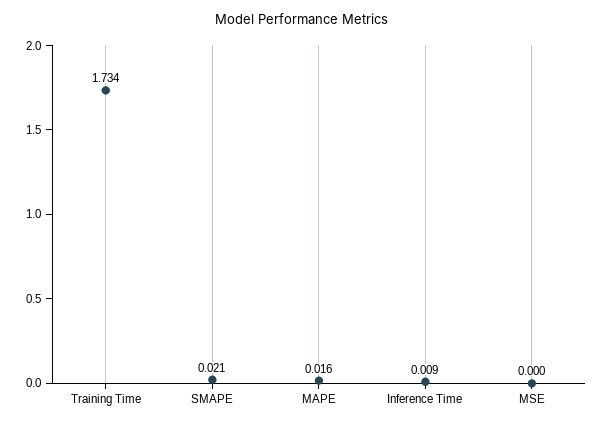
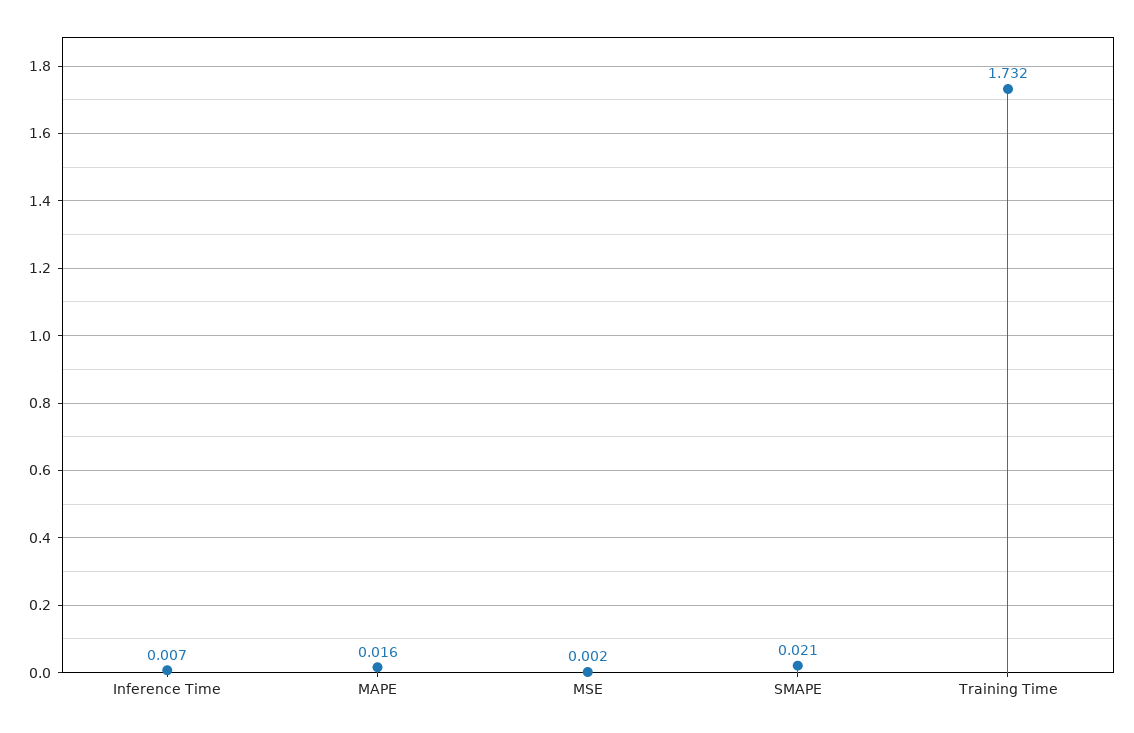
Training Time: 1.734 -> 1.732
Inference Time: 0.009 -> 0.007
MSE: 0 -> 0.002

